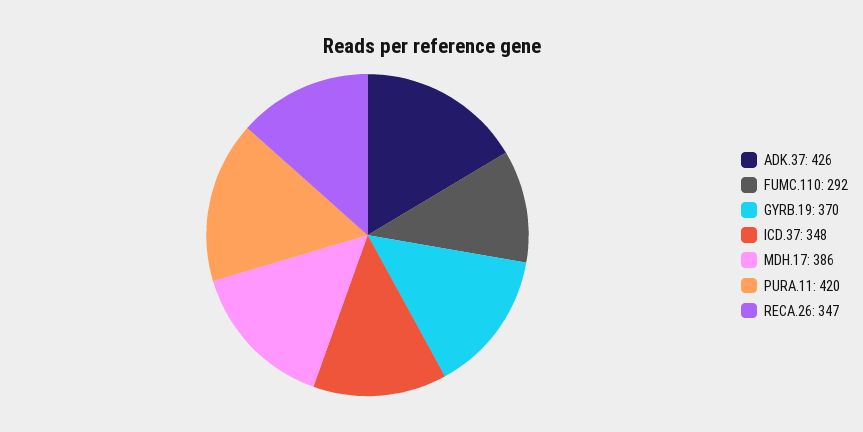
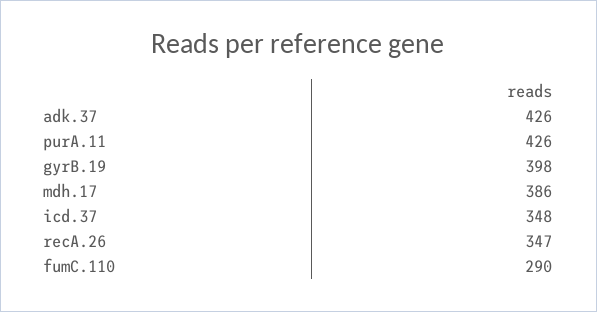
FUMC.110: 292 -> 290
GYRB.19: 370 -> 398
PURA.11: 420 -> 426

